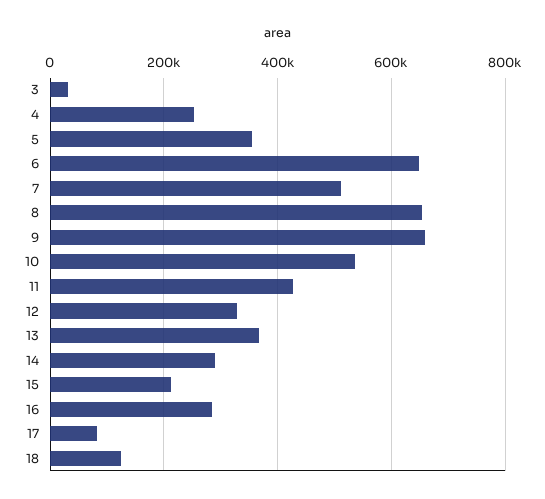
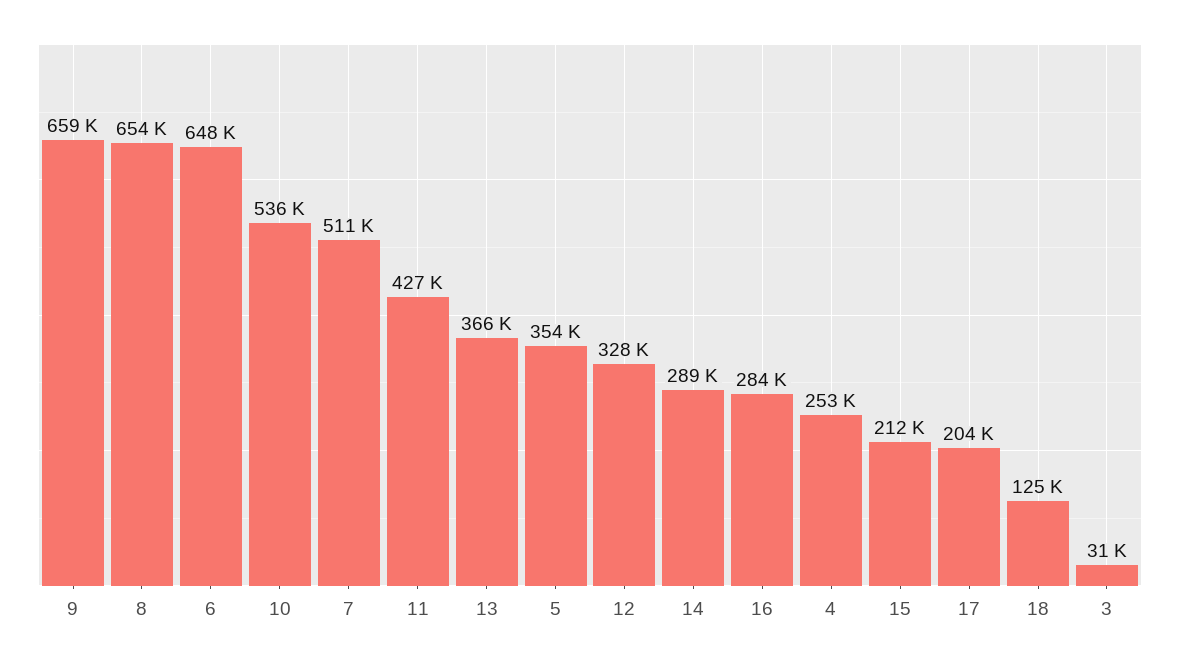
17: 80000 -> 204000

